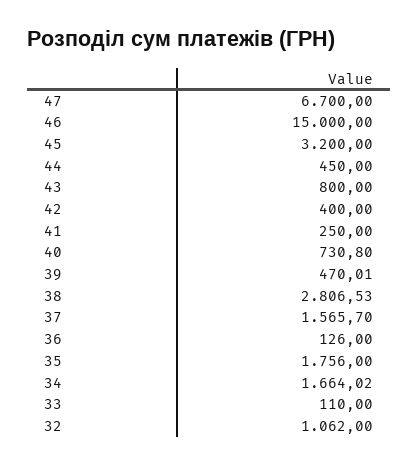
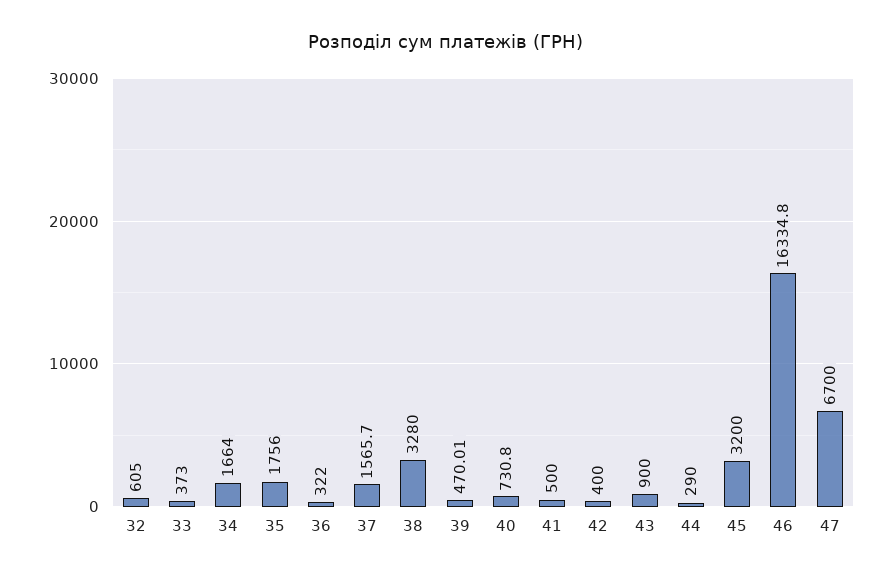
46: 15000 -> 16334.8
44: 450 -> 290
43: 800 -> 900
41: 250 -> 500
38: 2806.53 -> 3280
36: 126 -> 322
34: 1664.02 -> 1664
33: 110 -> 373
32: 1062 -> 605

